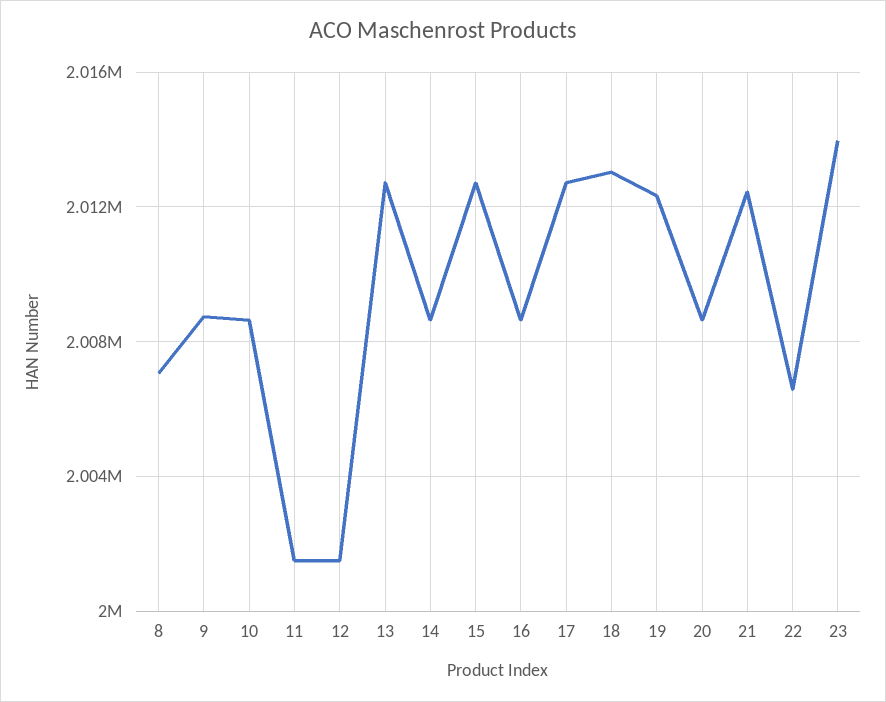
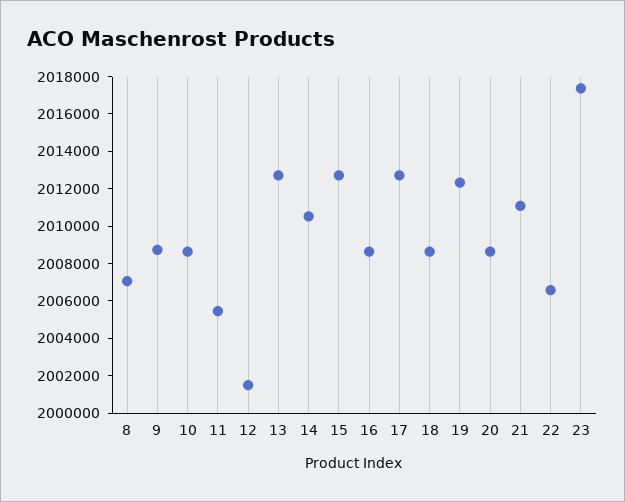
11: 2001500 -> 2005500
14: 2008500 -> 2010500
18: 2013000 -> 2008500
21: 2012500 -> 2011000
23: 2014000 -> 2017500

